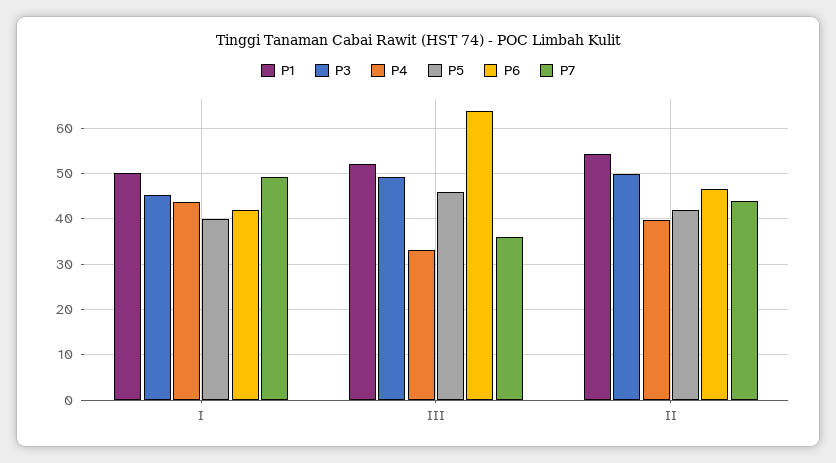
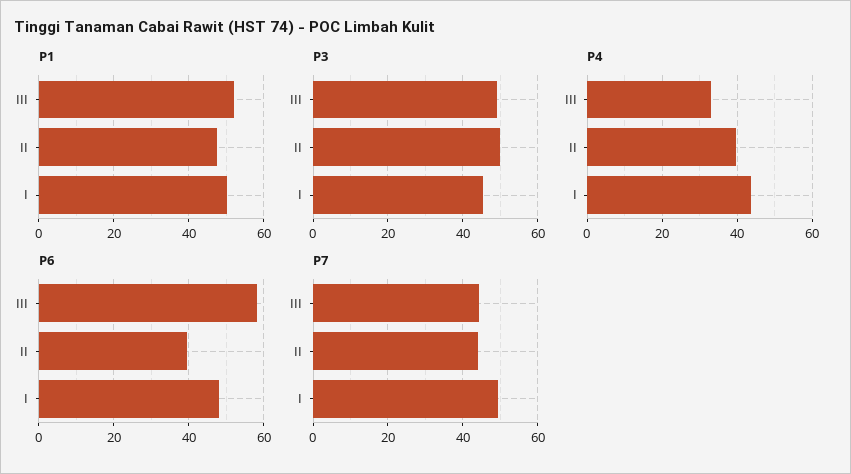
P5, I: 40 -> none
P6, I: 42 -> 48
P5, III: 46 -> none
P6, III: 64 -> 58
P7, III: 36 -> 44
P1, II: 54 -> 48
P5, II: 42 -> none
P6, II: 46 -> 40

